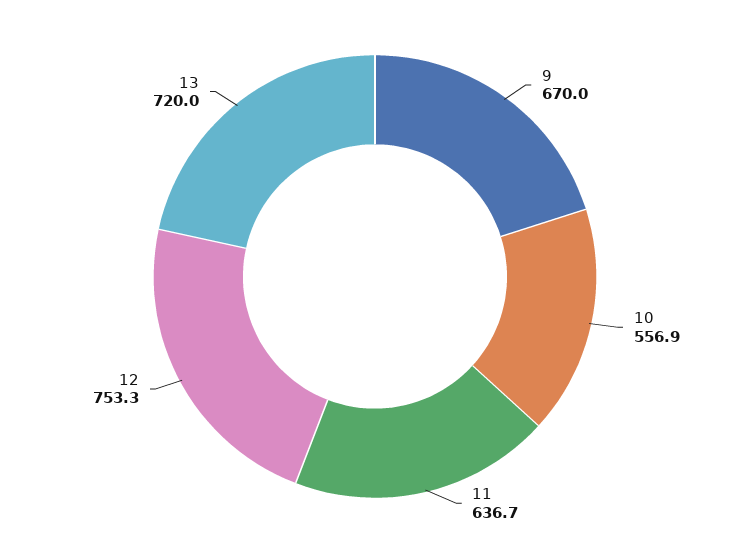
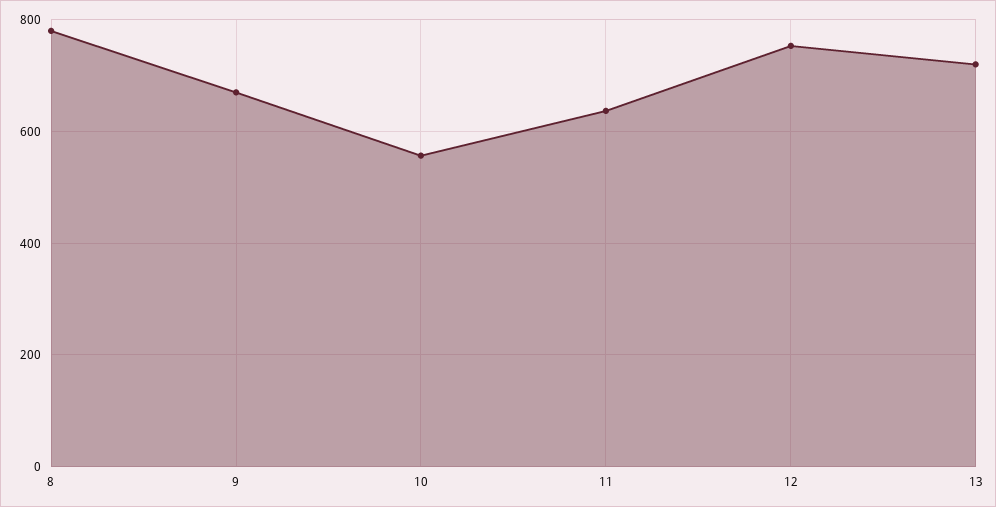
8: none -> 780

